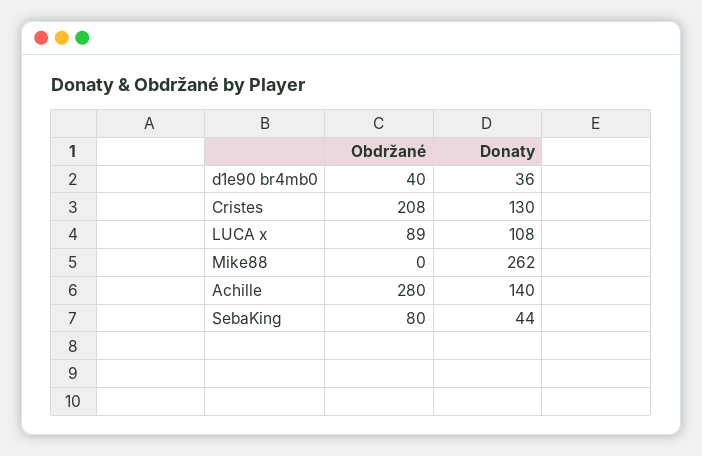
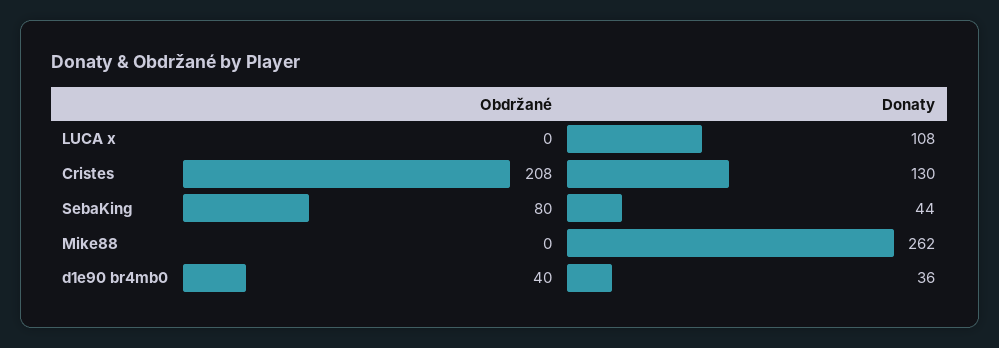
Obdržané, LUCA x: 89 -> 0
Obdržané, Achille: 280 -> none
Donaty, Achille: 140 -> none

